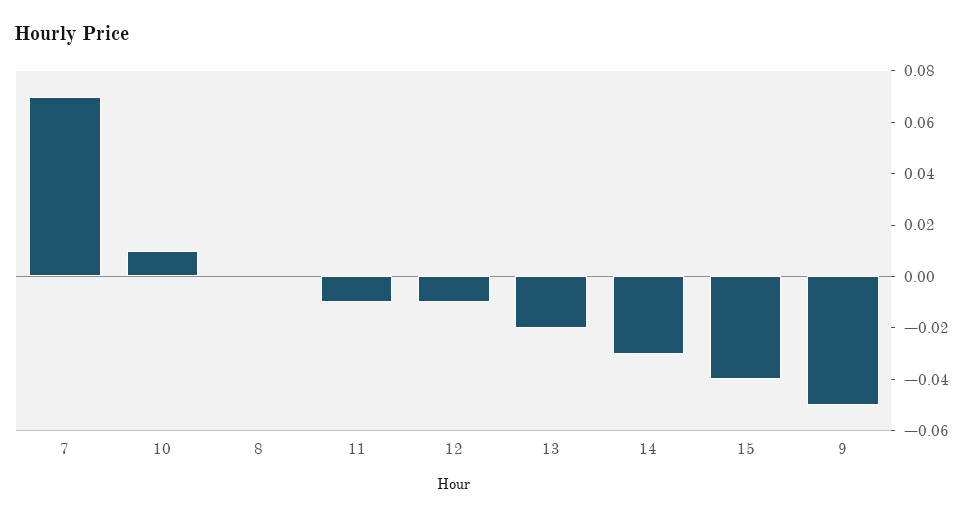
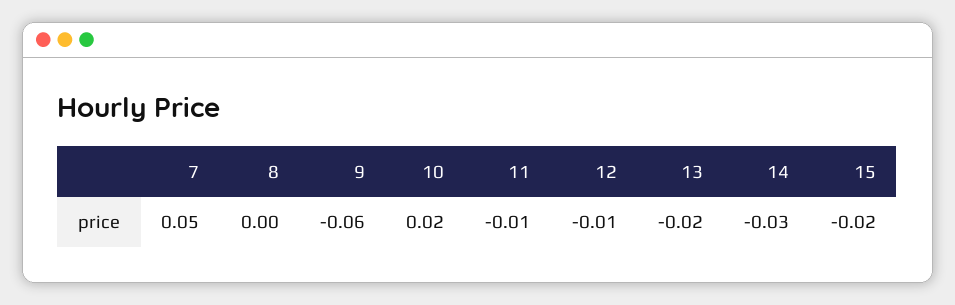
7: 0.07 -> 0.05
10: 0.01 -> 0.02
15: -0.04 -> -0.02
9: -0.05 -> -0.06

